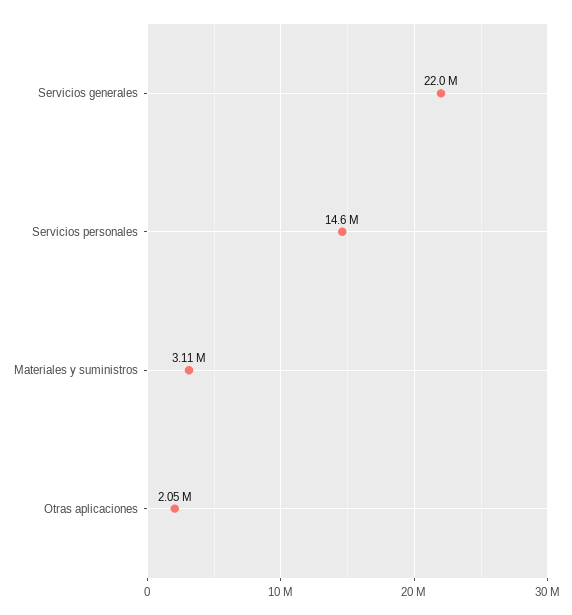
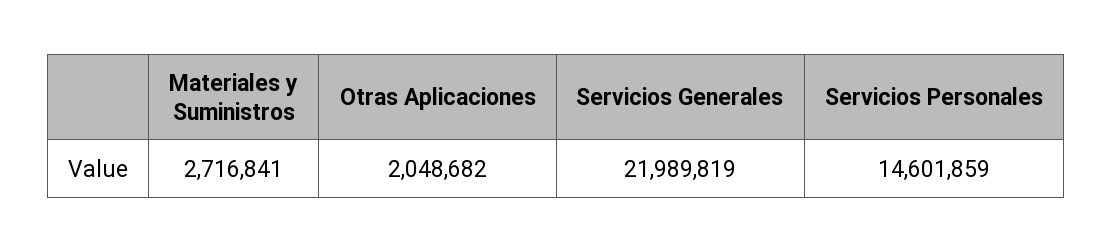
Materiales y suministros: 3110000 -> 2716841

